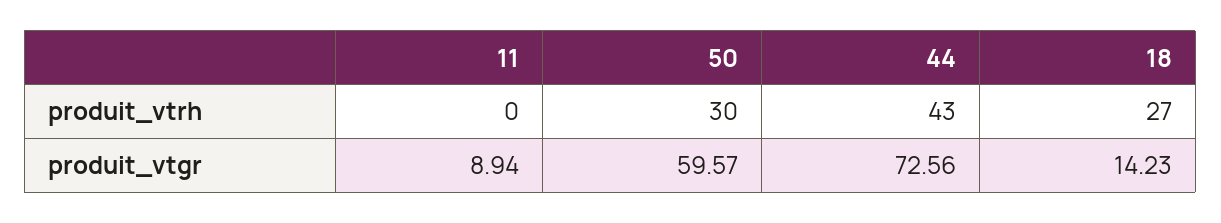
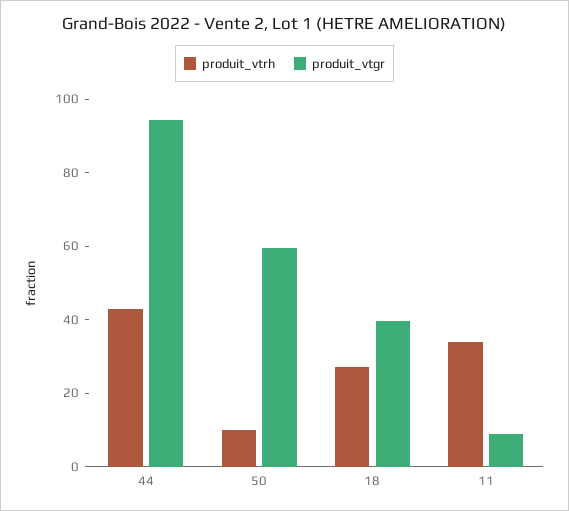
produit_vtrh, 11: 0 -> 35
produit_vtrh, 50: 30 -> 10
produit_vtgr, 44: 72.56 -> 95
produit_vtgr, 18: 14.23 -> 40

